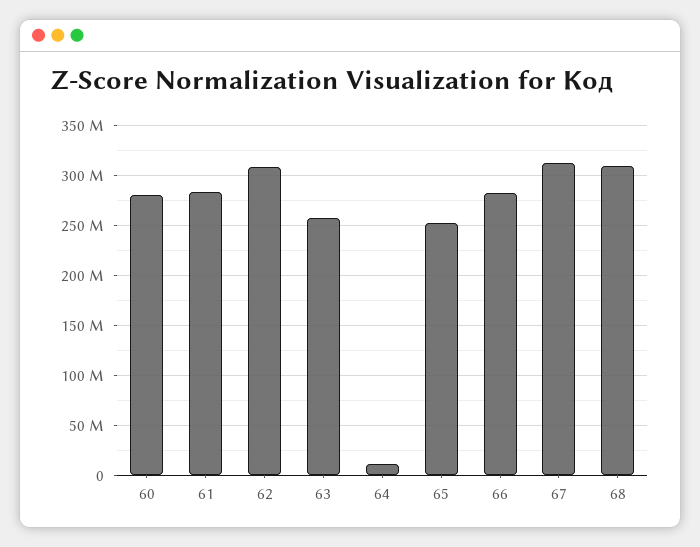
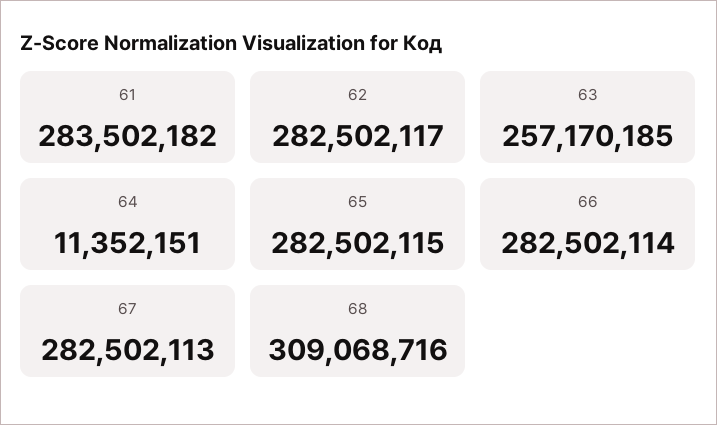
60: 280000000 -> none
62: 310000000 -> 282502117
65: 250000000 -> 282502115
67: 310000000 -> 282502113

